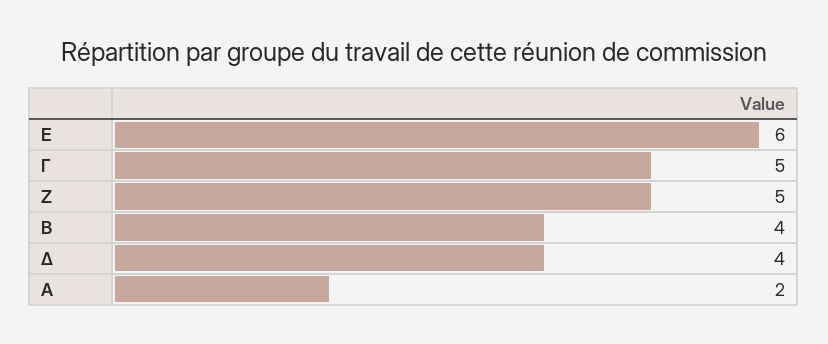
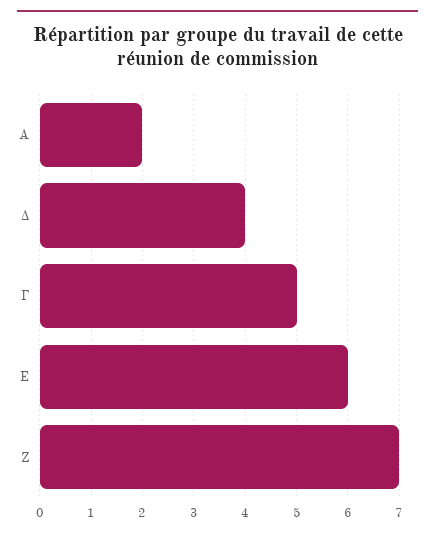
Ζ: 5 -> 7
B: 4 -> none

